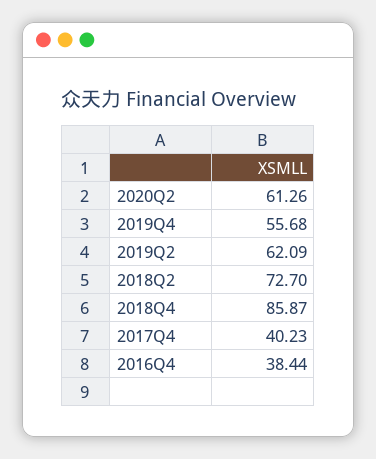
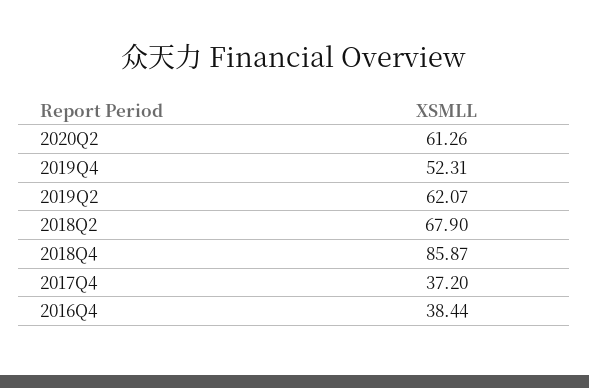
2019Q4: 55.68 -> 52.31
2019Q2: 62.09 -> 62.07
2018Q2: 72.7 -> 67.9
2017Q4: 40.23 -> 37.2

